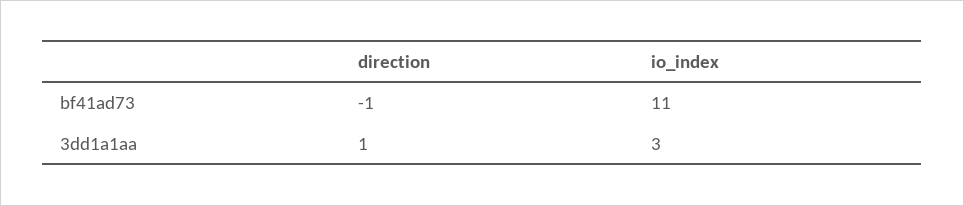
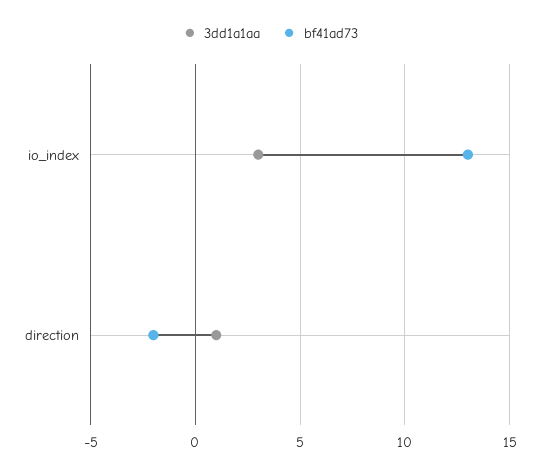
bf41ad73, direction: -1 -> -2
bf41ad73, io_index: 11 -> 13

